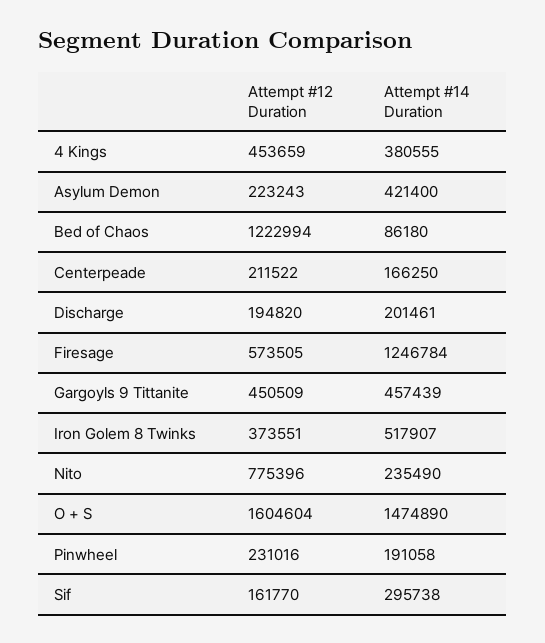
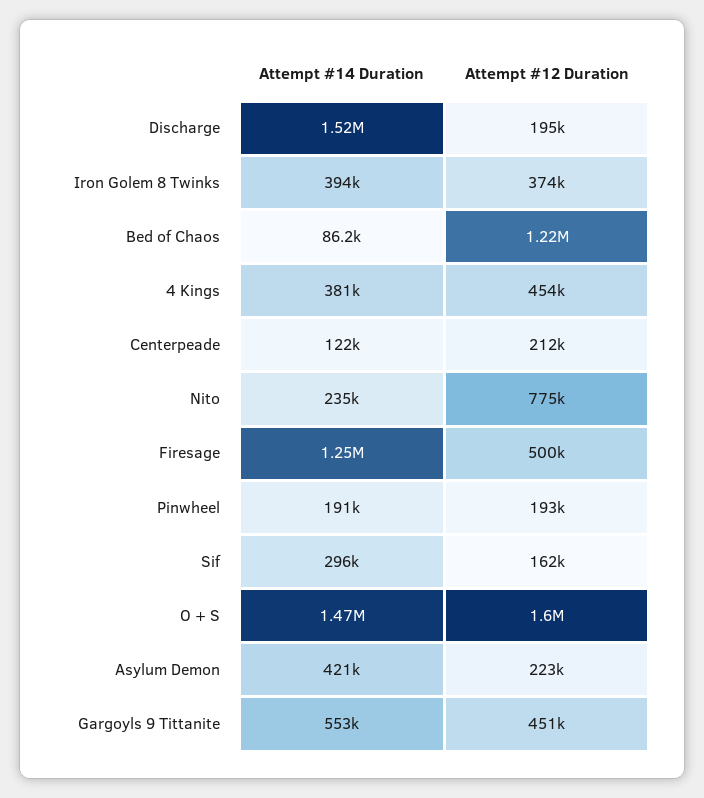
Attempt #14 Duration, Centerpeade: 166250 -> 122000
Attempt #14 Duration, Discharge: 201461 -> 1520000
Attempt #12 Duration, Firesage: 573505 -> 500000
Attempt #14 Duration, Gargoyls 9 Tittanite: 457439 -> 553000
Attempt #14 Duration, Iron Golem 8 Twinks: 517907 -> 394000
Attempt #12 Duration, Pinwheel: 231016 -> 193000

